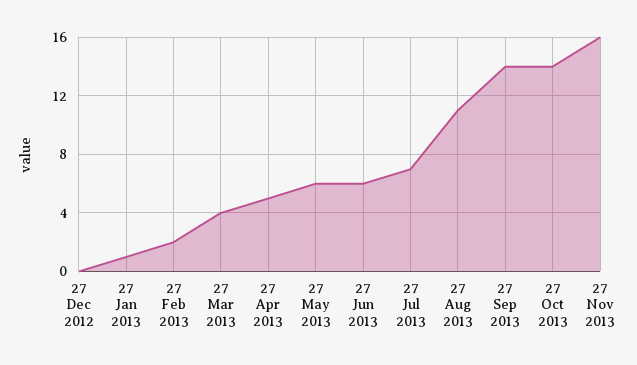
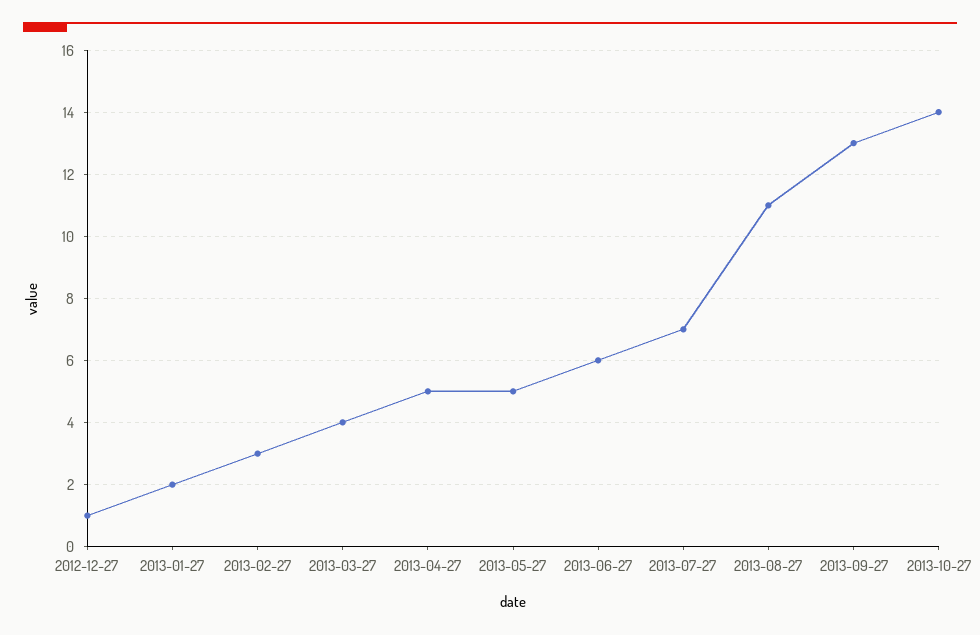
27 Dec 2012: 0 -> 1
27 Jan 2013: 1 -> 2
27 Feb 2013: 2 -> 3
27 May 2013: 6 -> 5
27 Sep 2013: 14 -> 13
27 Nov 2013: 16 -> none

